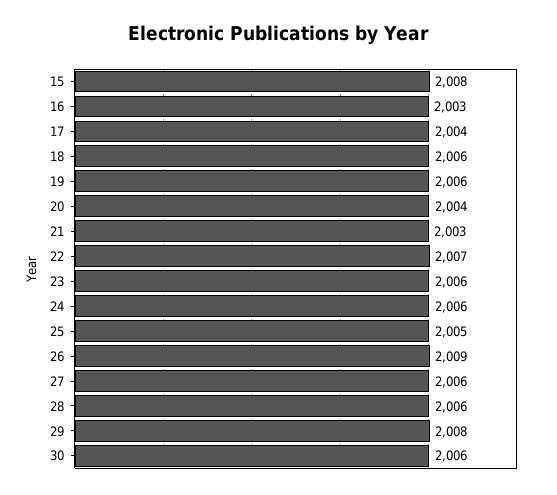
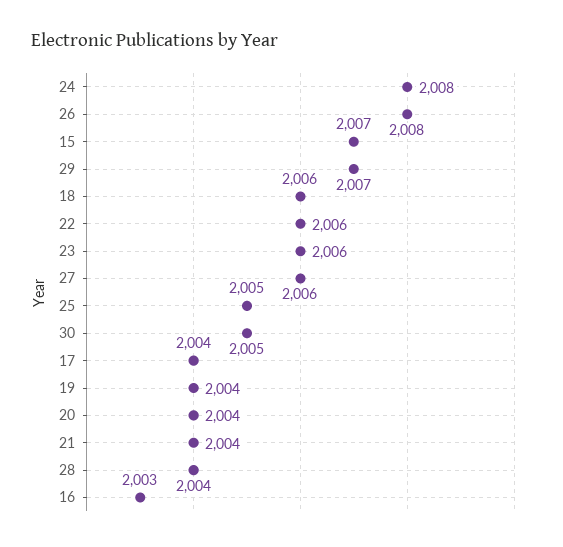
15: 2008 -> 2007
19: 2006 -> 2004
21: 2003 -> 2004
22: 2007 -> 2006
24: 2006 -> 2008
26: 2009 -> 2008
28: 2006 -> 2004
29: 2008 -> 2007
30: 2006 -> 2005

